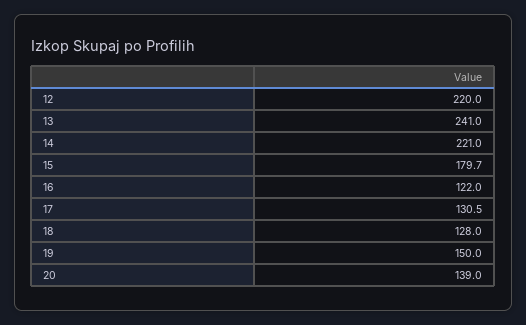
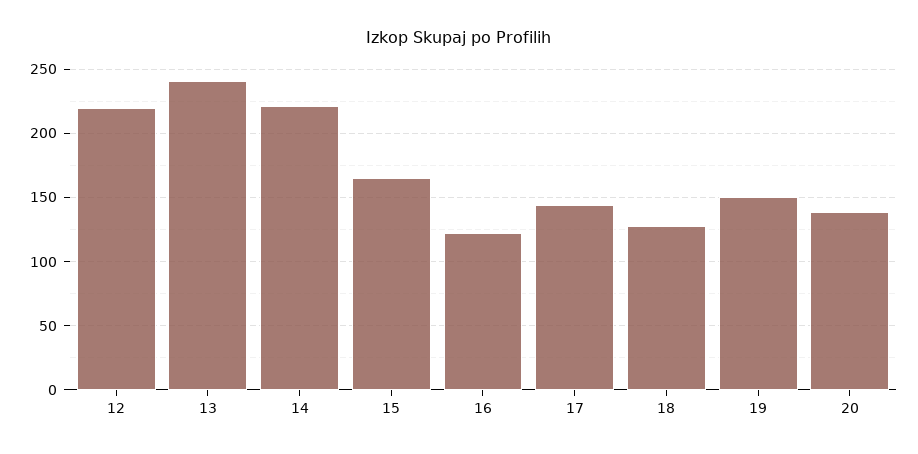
15: 179.7 -> 165
17: 130.5 -> 145

